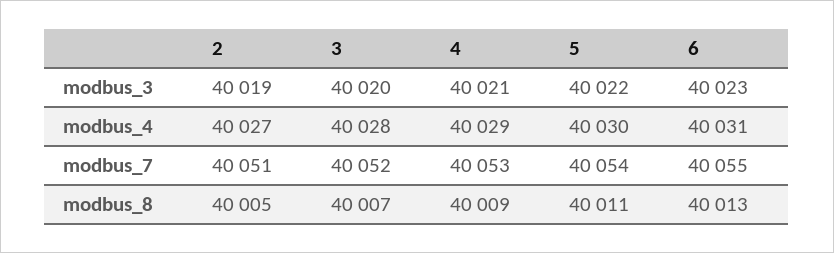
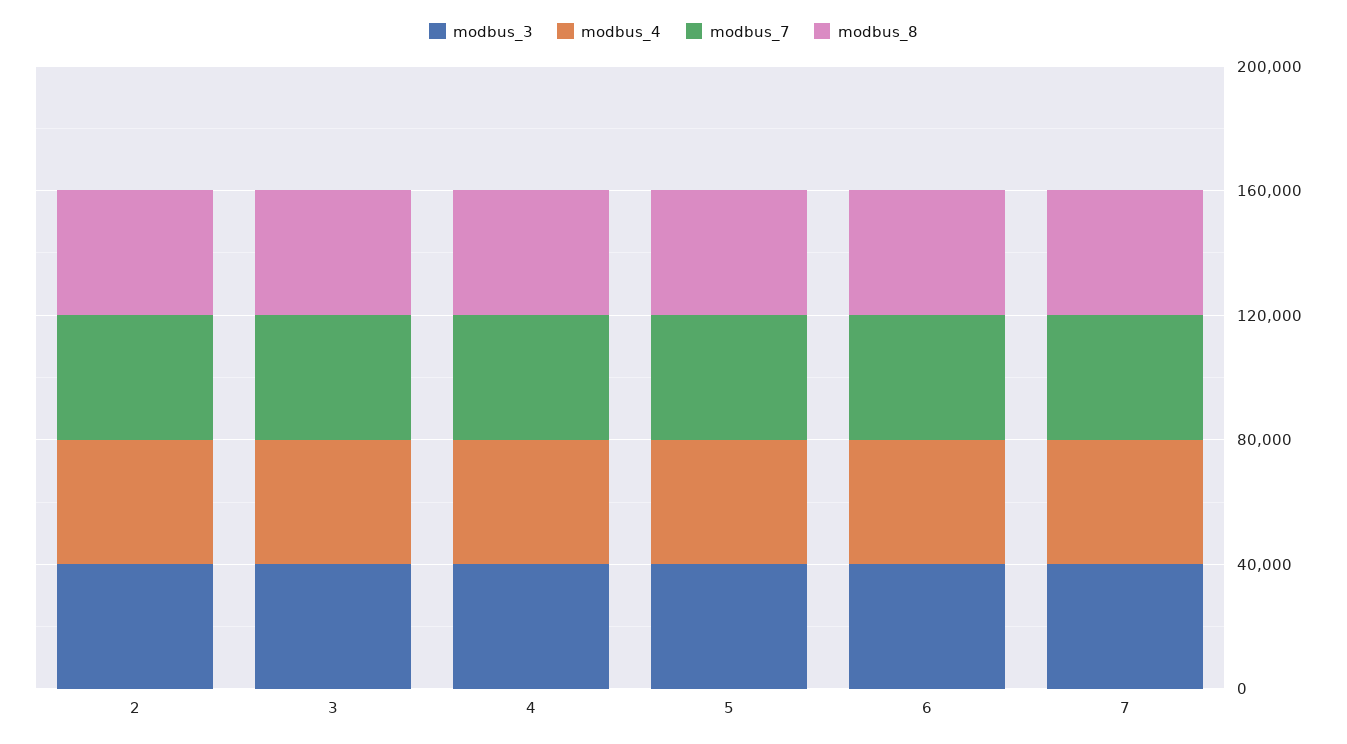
modbus_3, 7: none -> 40000
modbus_4, 7: none -> 40000
modbus_7, 7: none -> 40000
modbus_8, 7: none -> 40000

